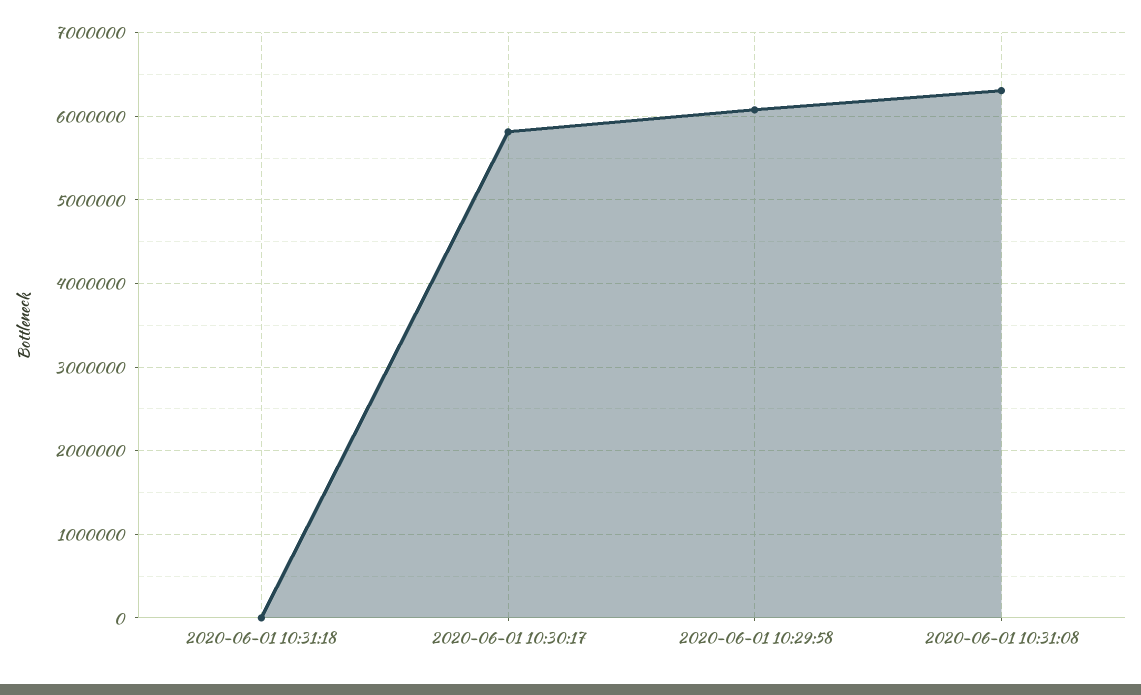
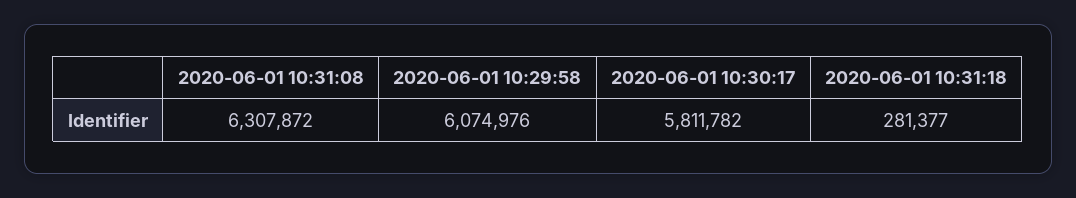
2020-06-01 10:31:18: 0 -> 281377

